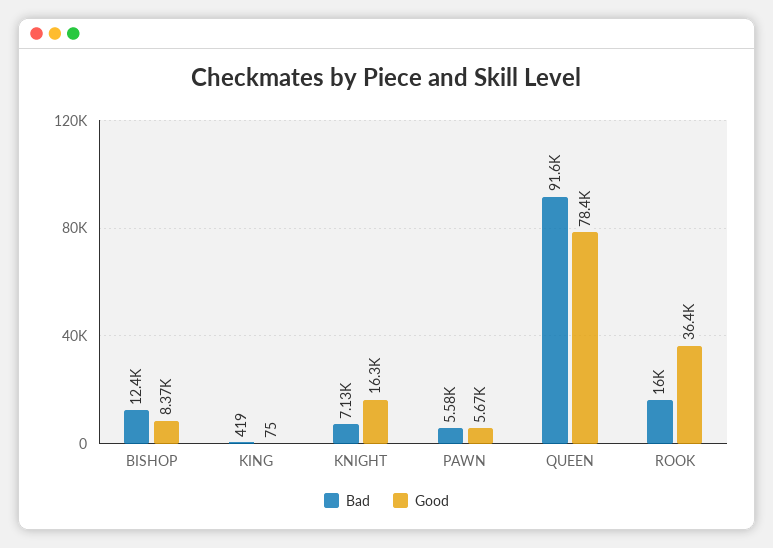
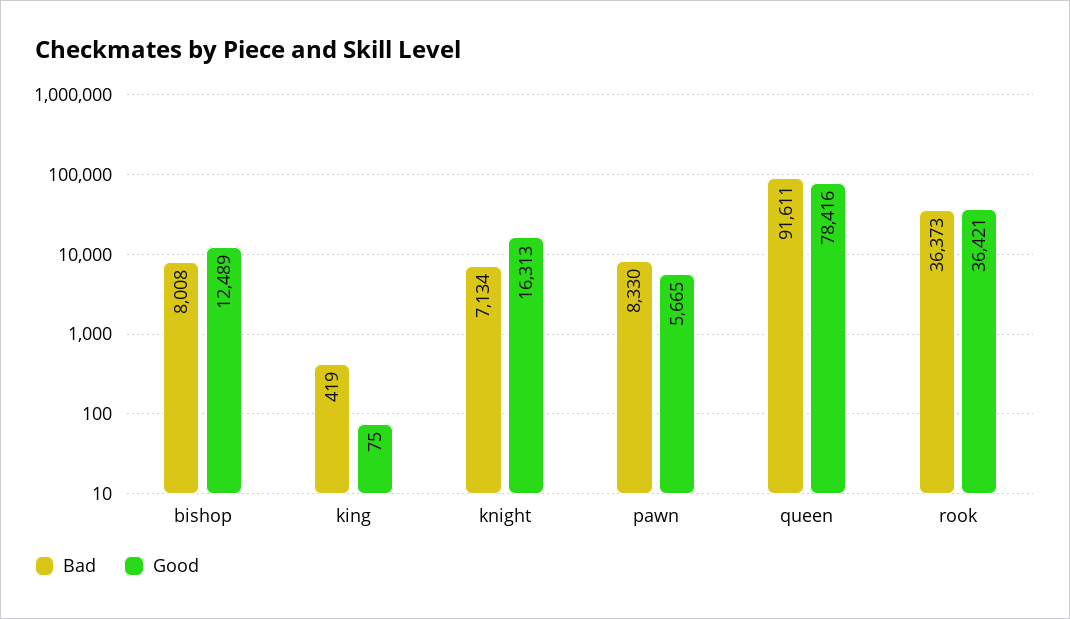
Bad, BISHOP: 12400 -> 8008
Good, BISHOP: 8370 -> 12489
Bad, PAWN: 5580 -> 8330
Bad, ROOK: 16000 -> 36373

